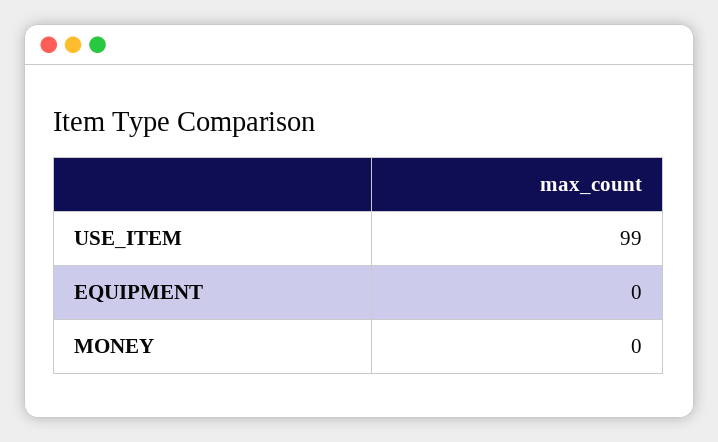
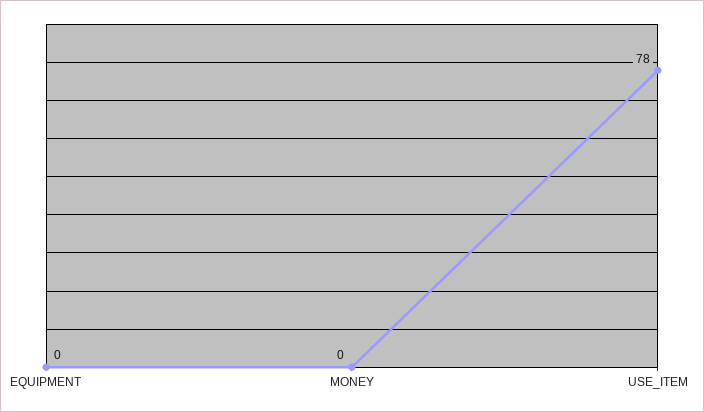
USE_ITEM: 99 -> 78

